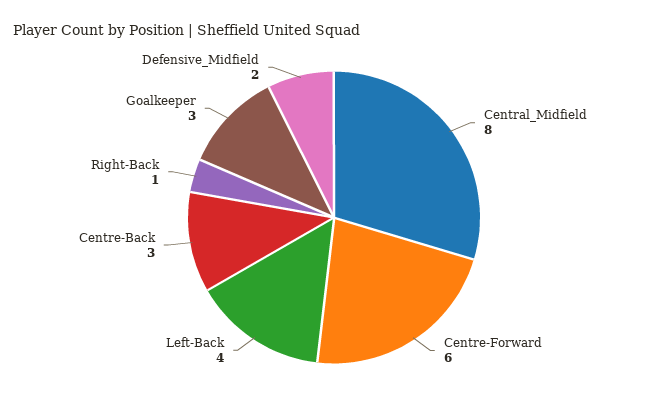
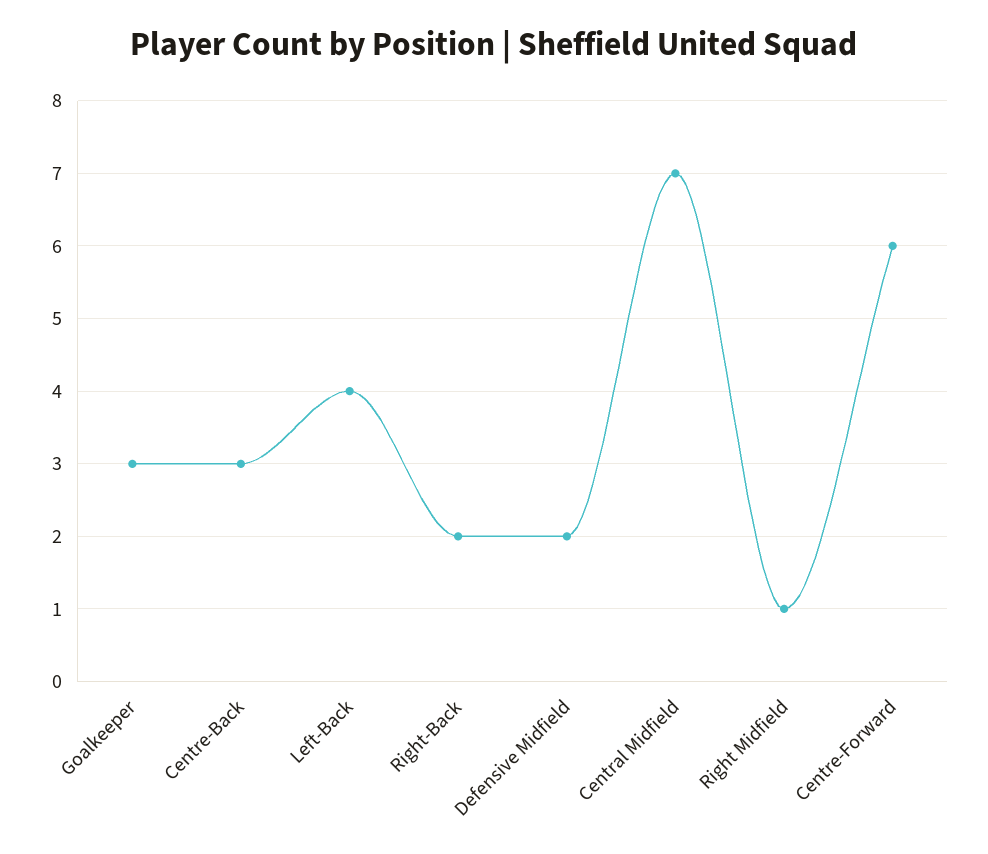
Central_Midfield: 8 -> 7
Right-Back: 1 -> 2
Right Midfield: none -> 1

